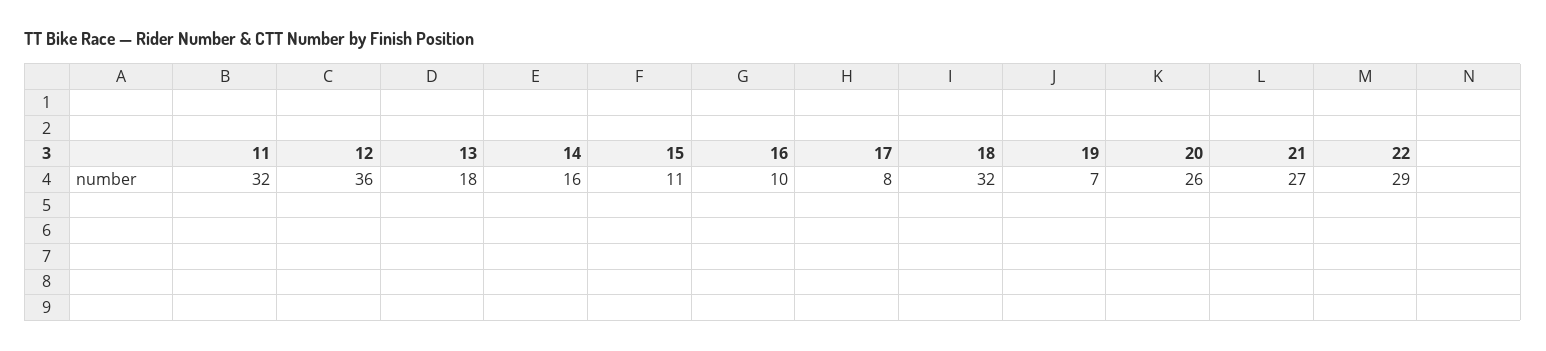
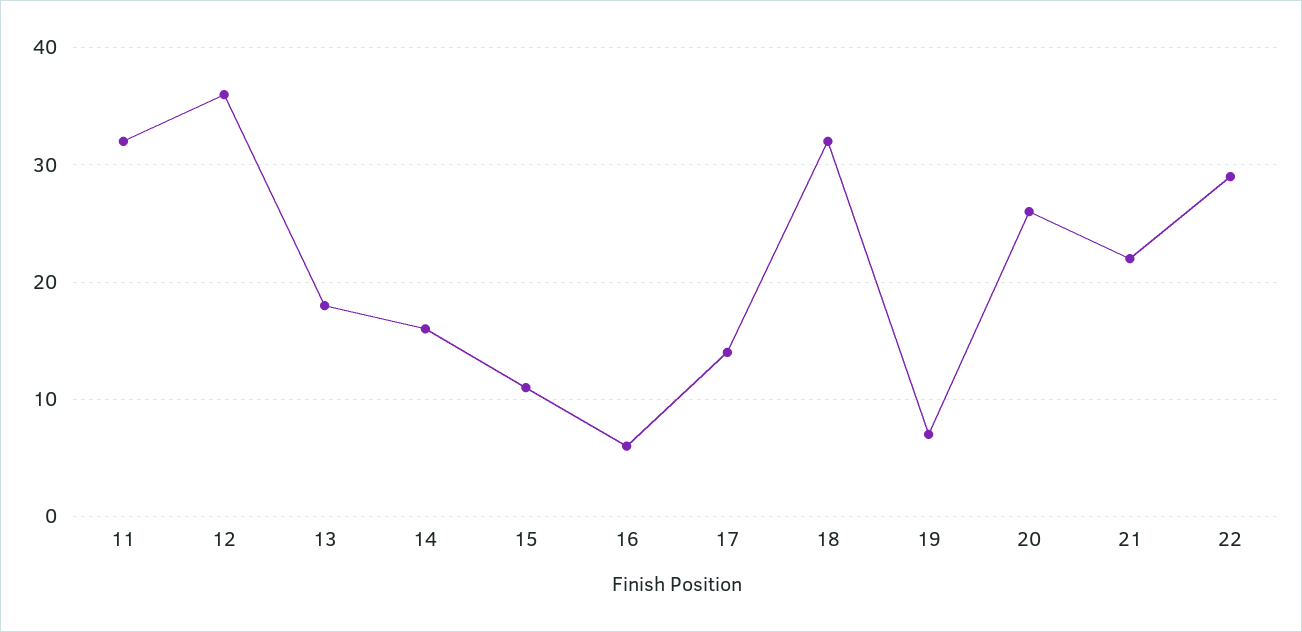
16: 10 -> 6
17: 8 -> 14
21: 27 -> 22

